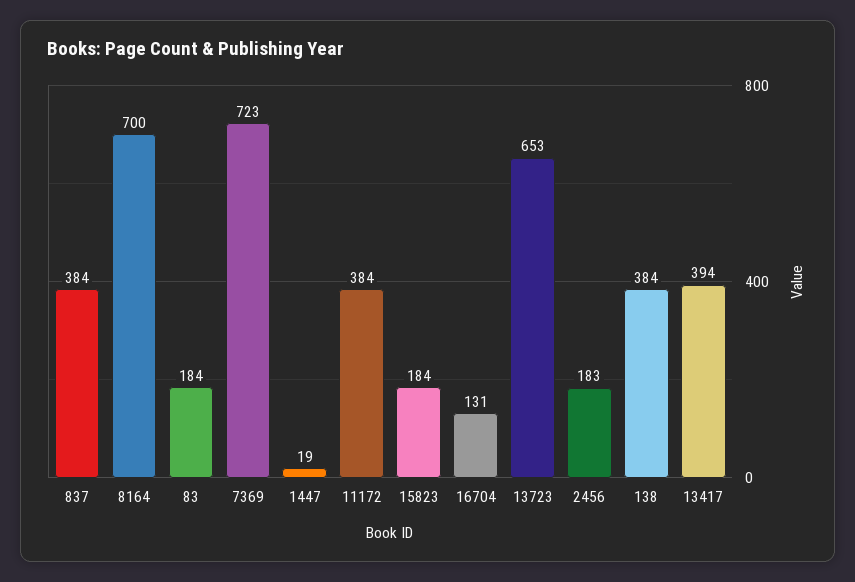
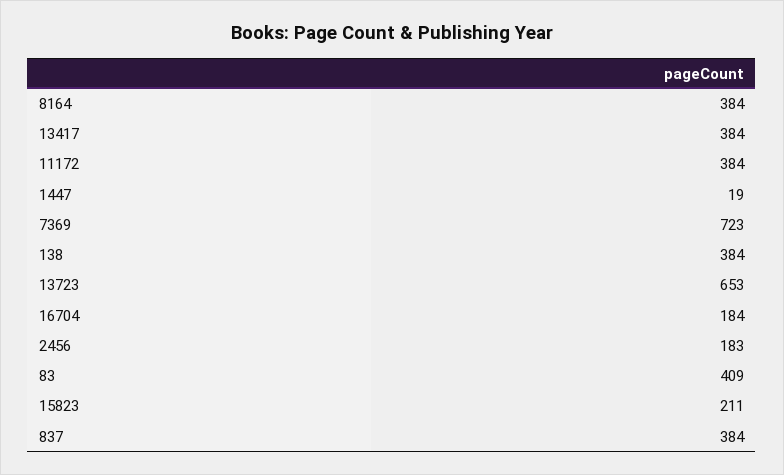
8164: 700 -> 384
83: 184 -> 409
15823: 184 -> 211
16704: 131 -> 184
13417: 394 -> 384

